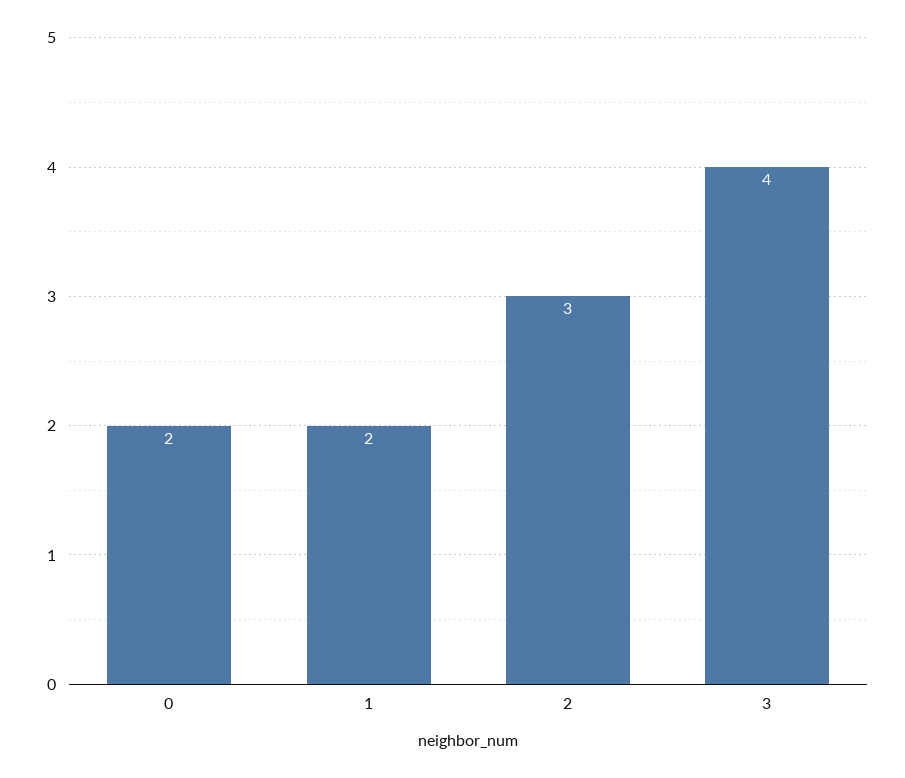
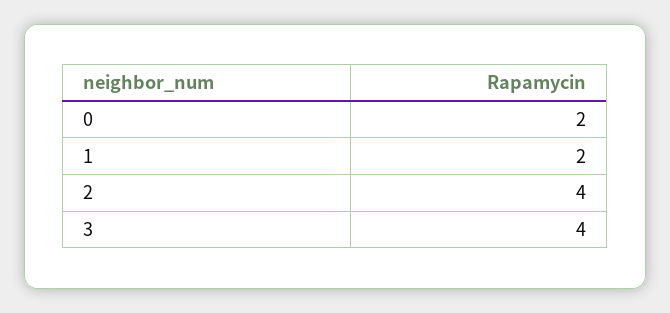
2: 3 -> 4

